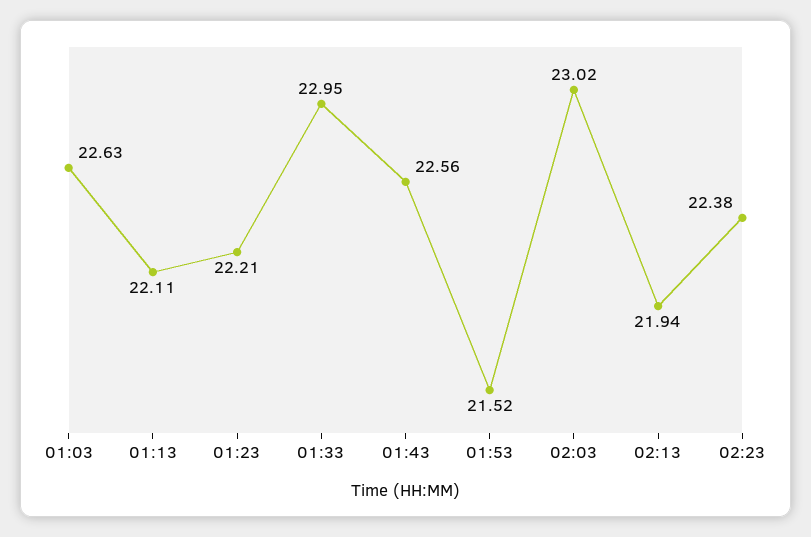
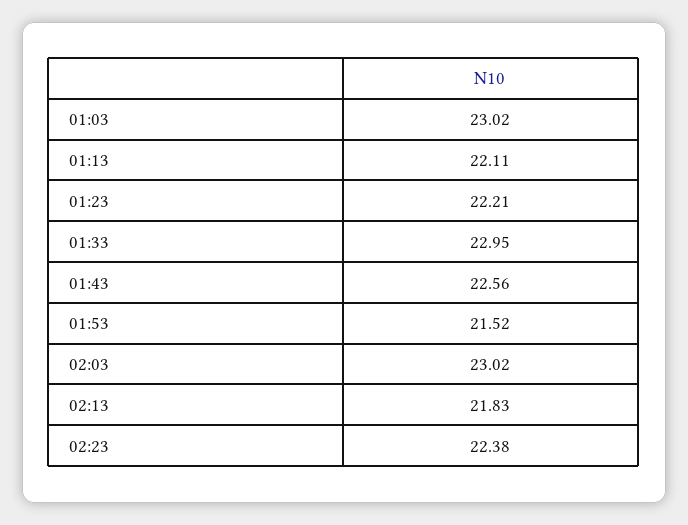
01:03: 22.63 -> 23.02
02:13: 21.94 -> 21.83

